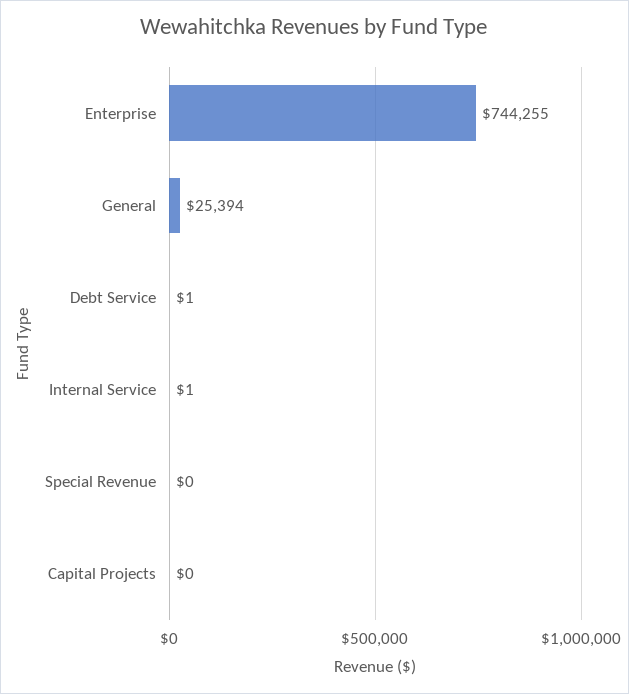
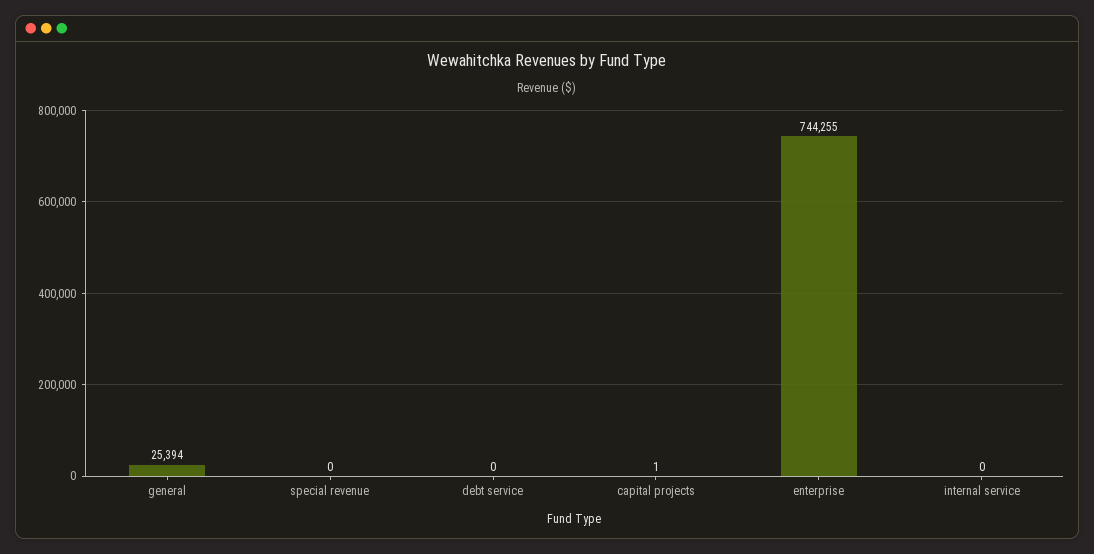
Debt Service: 1 -> 0
Internal Service: 1 -> 0
Capital Projects: 0 -> 1

